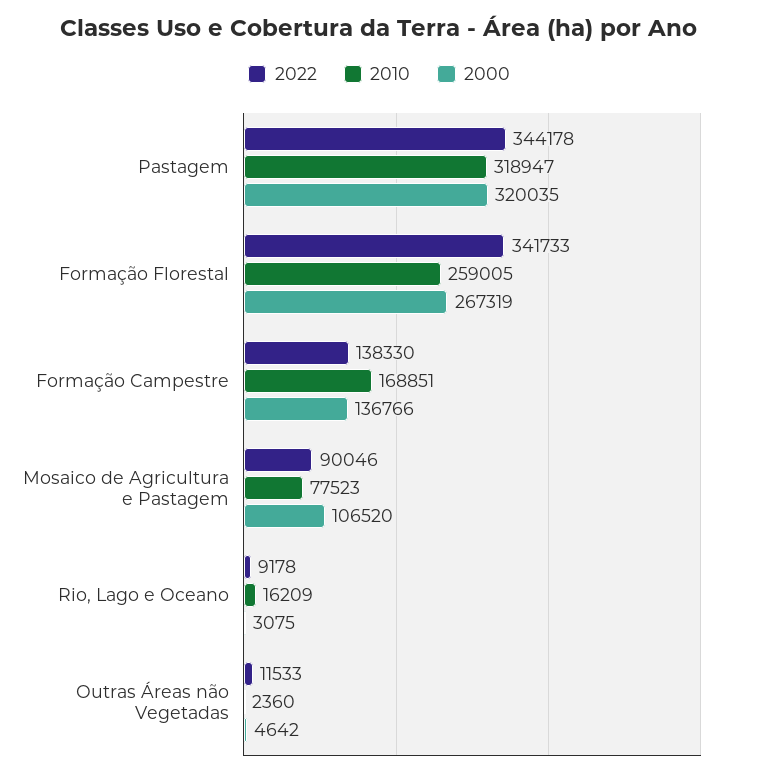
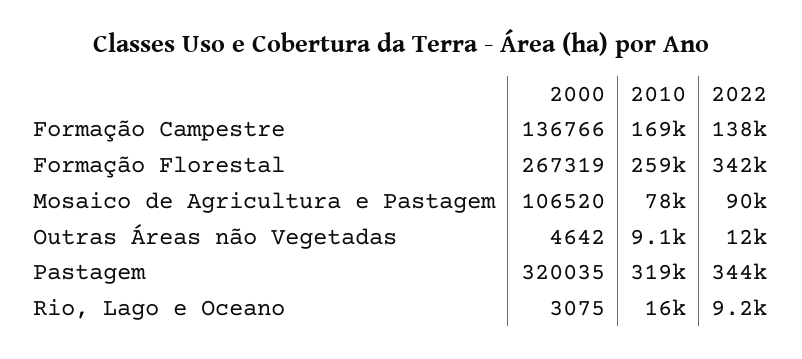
2010, Outras Áreas não Vegetadas: 2360 -> 9100

